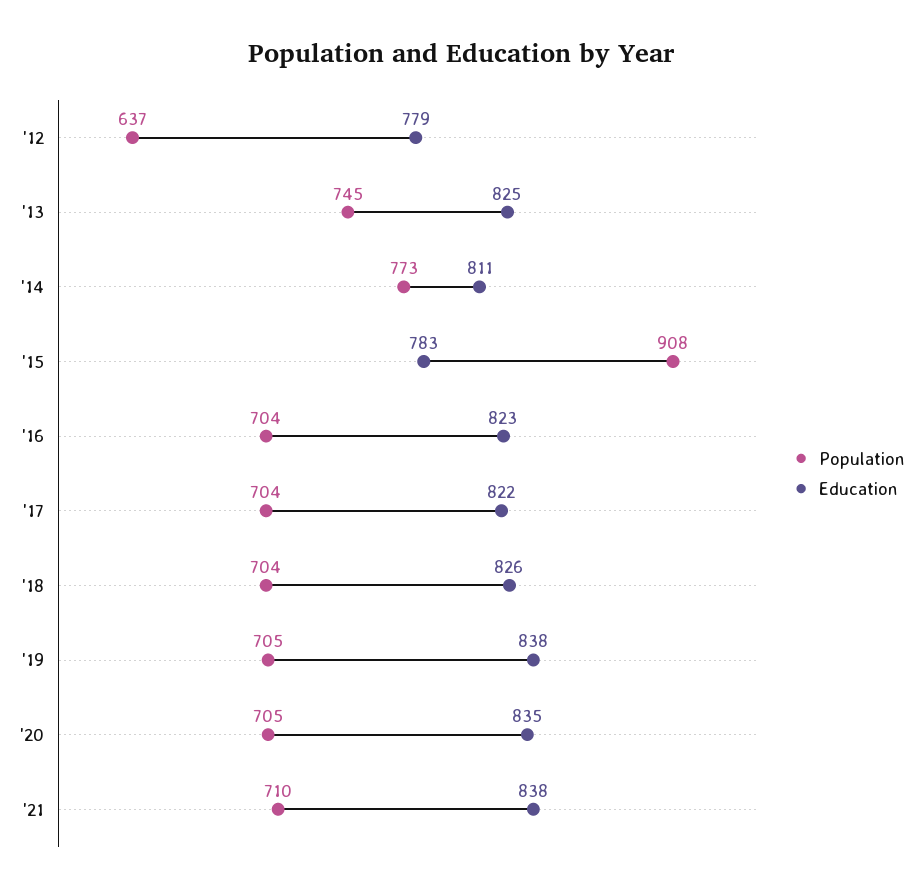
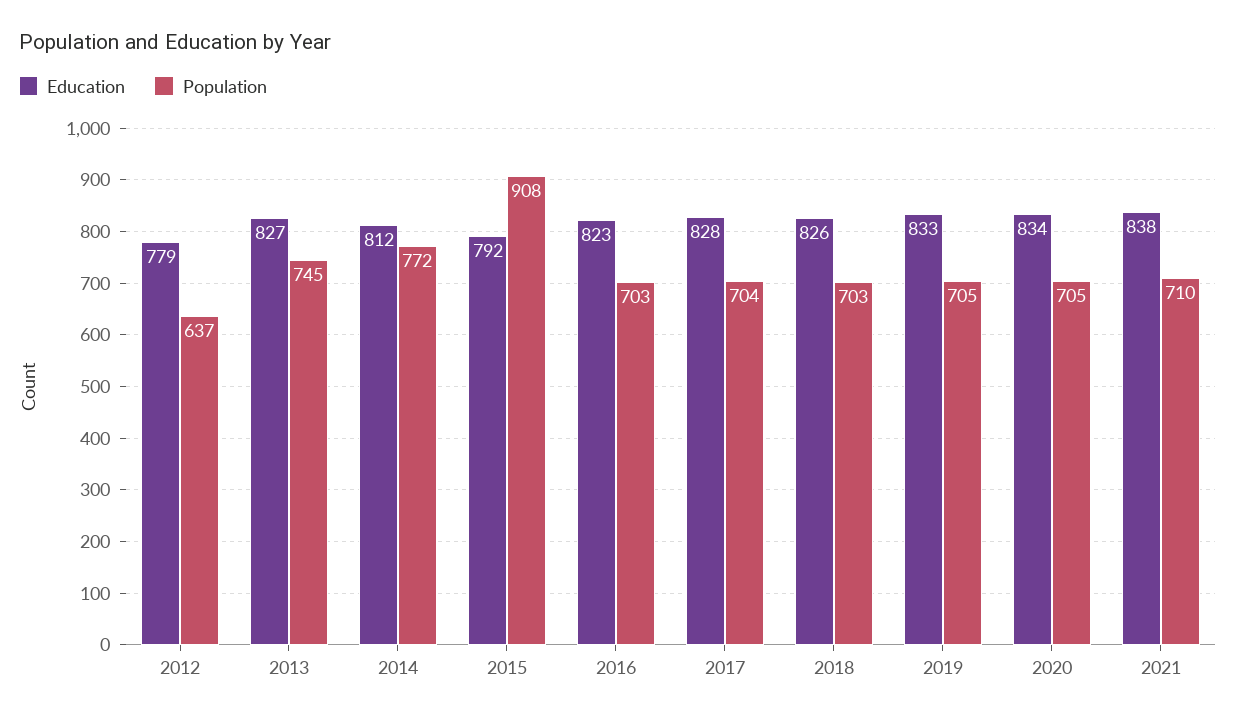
Education, '13: 825 -> 827
Population, '14: 773 -> 772
Education, '14: 811 -> 812
Education, '15: 783 -> 792
Population, '16: 704 -> 703
Education, '17: 822 -> 828
Population, '18: 704 -> 703
Education, '19: 838 -> 833
Education, '20: 835 -> 834

